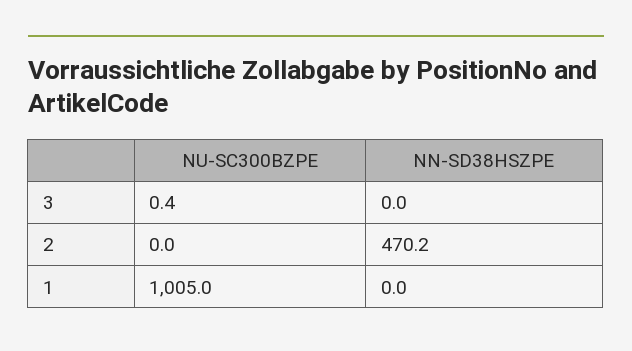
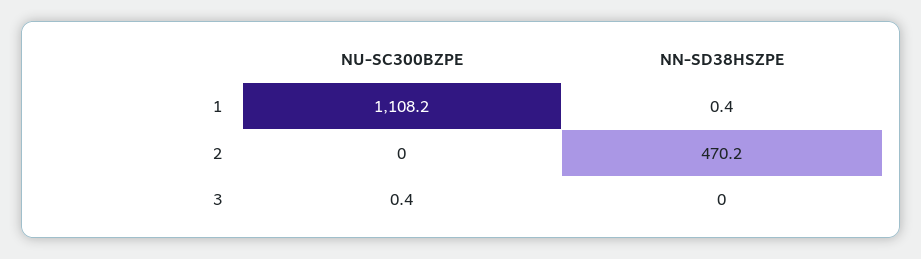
NU-SC300BZPE, 1: 1005 -> 1108.2
NN-SD38HSZPE, 1: 0 -> 0.4

